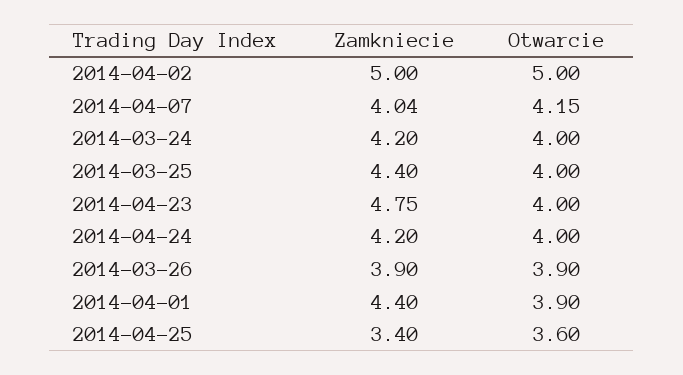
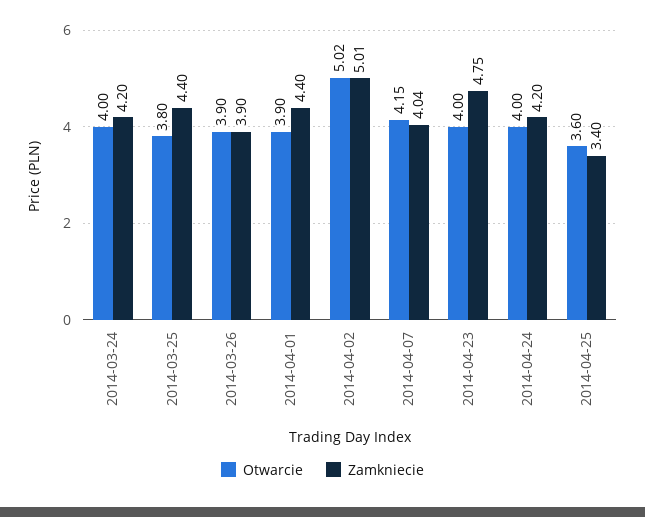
Zamkniecie, 2014-04-02: 5 -> 5.01
Otwarcie, 2014-04-02: 5 -> 5.02
Otwarcie, 2014-03-25: 4 -> 3.8

